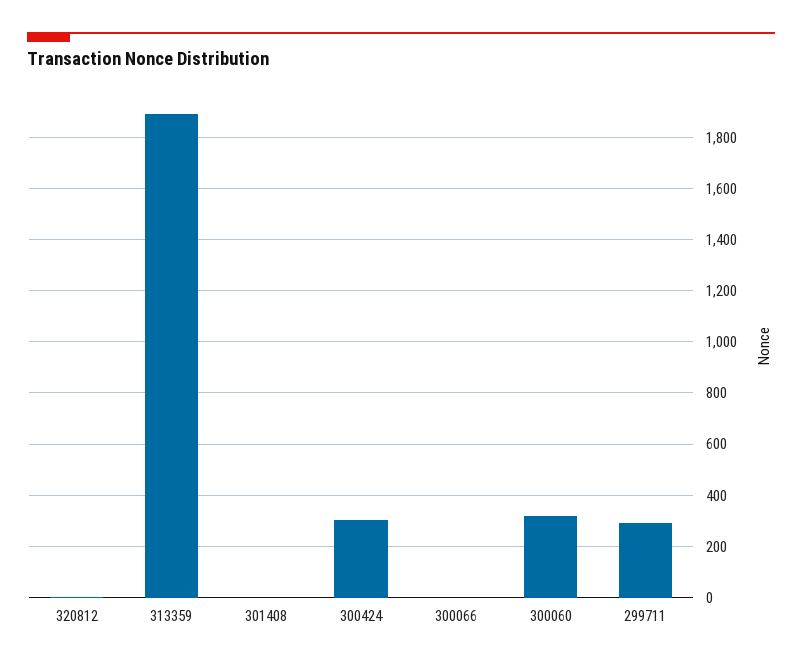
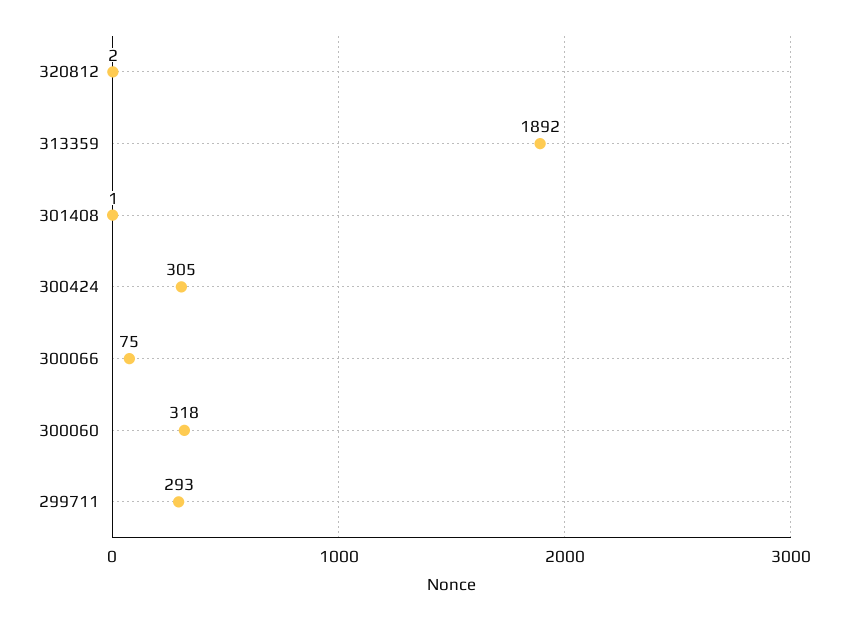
300066: 0 -> 75

